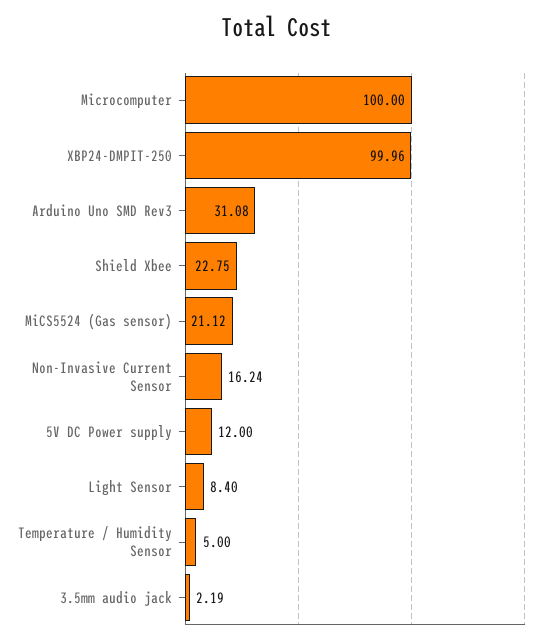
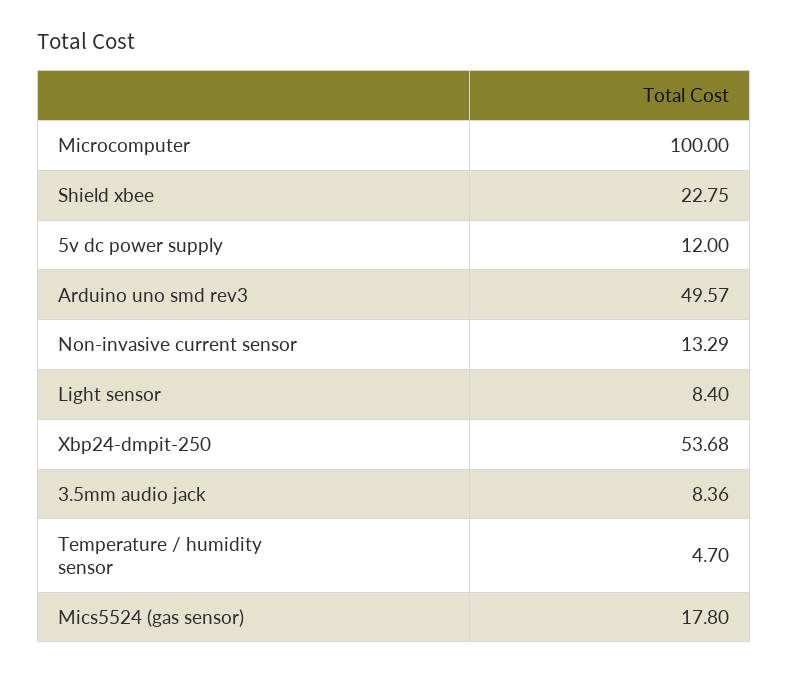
XBP24-DMPIT-250: 99.96 -> 53.68
Arduino Uno SMD Rev3: 31.08 -> 49.57
MiCS5524 (Gas sensor): 21.12 -> 17.8
Non-Invasive Current Sensor: 16.24 -> 13.29
Temperature / Humidity Sensor: 5 -> 4.7
3.5mm audio jack: 2.19 -> 8.36

